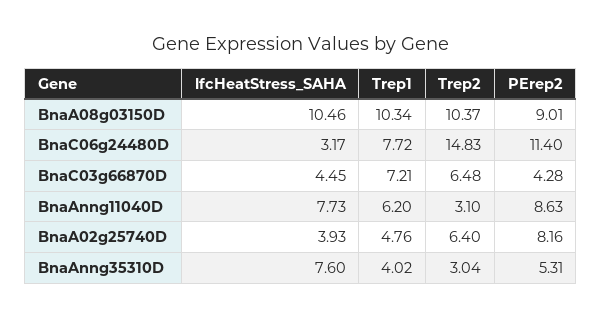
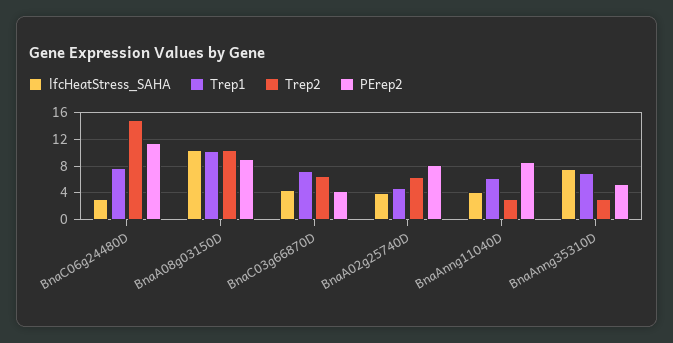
lfcHeatStress_SAHA, BnaAnng11040D: 7.73 -> 4
Trep1, BnaAnng35310D: 4.02 -> 7

